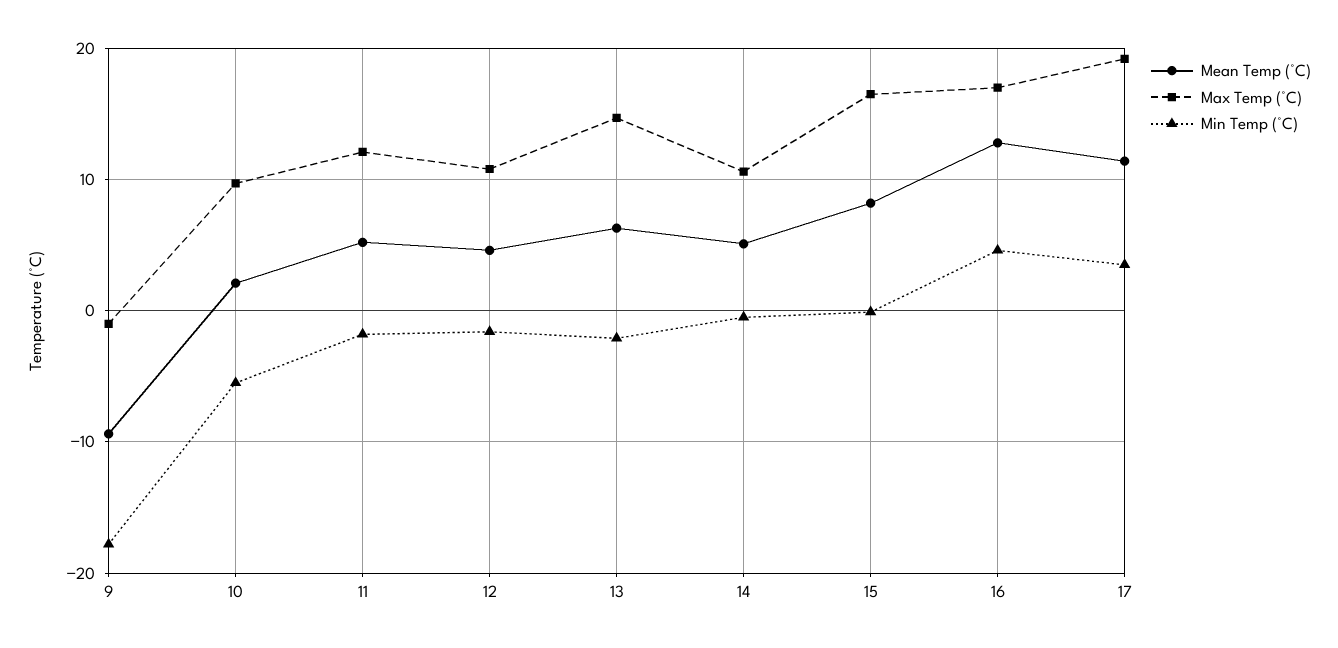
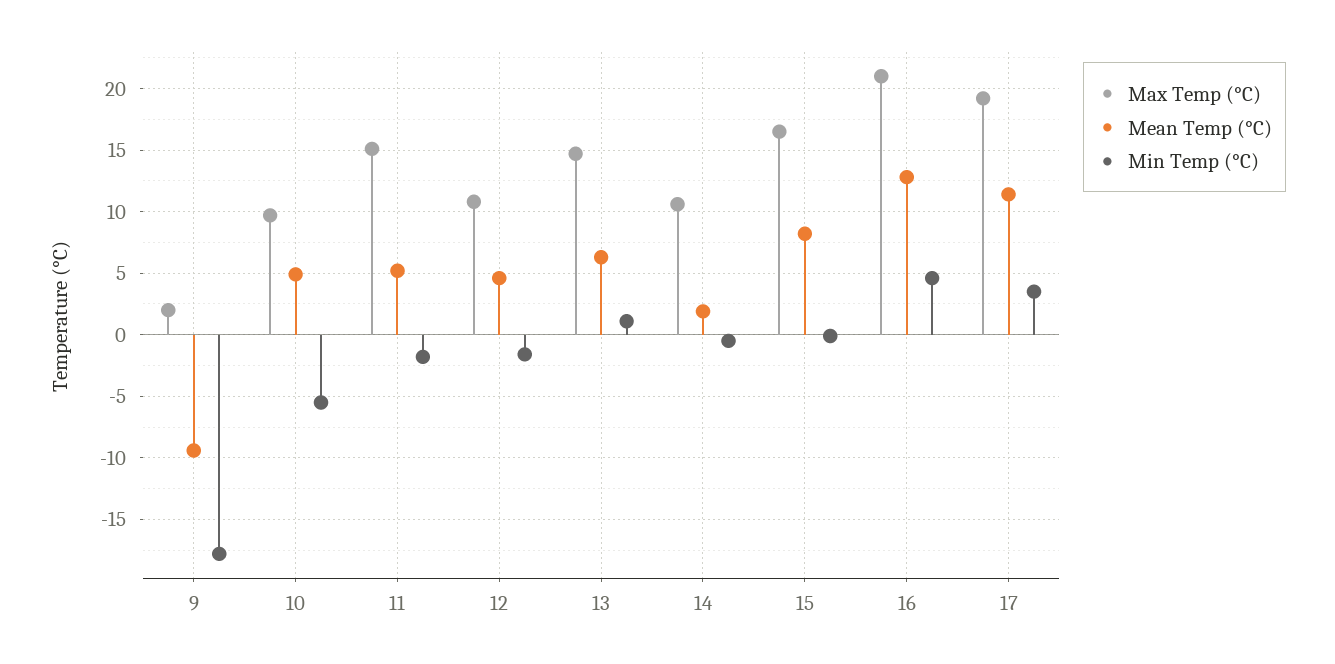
Max Temp (°C), 9: -1 -> 2
Mean Temp (°C), 10: 2 -> 5
Max Temp (°C), 11: 12 -> 15
Min Temp (°C), 13: -2 -> 1
Mean Temp (°C), 14: 5 -> 2
Max Temp (°C), 16: 17 -> 21

